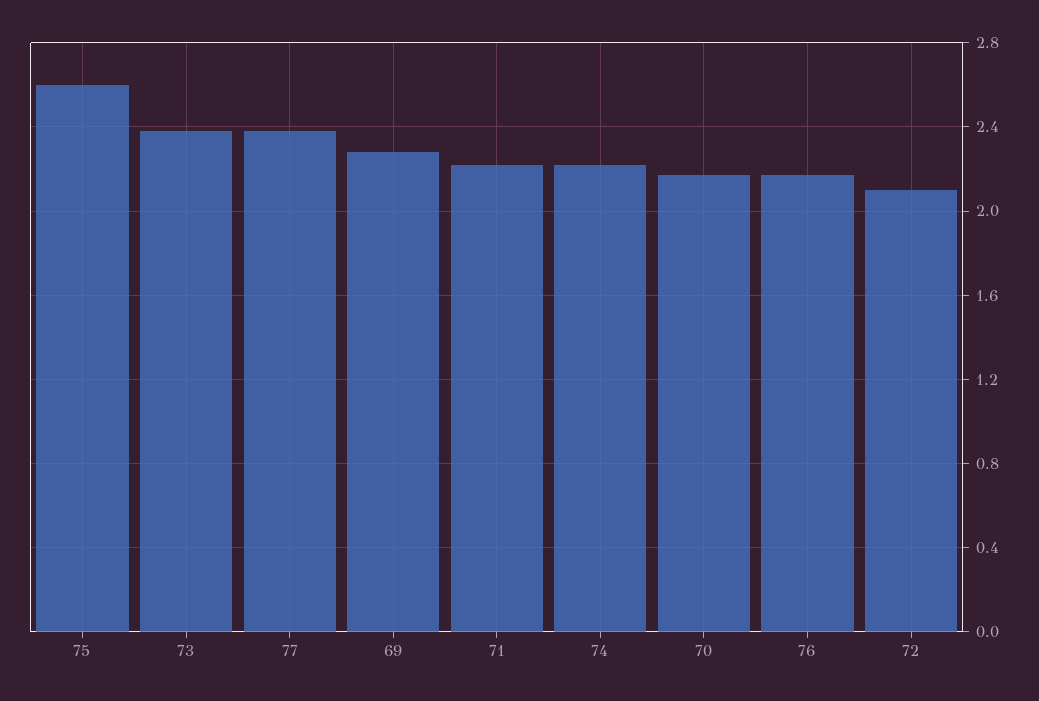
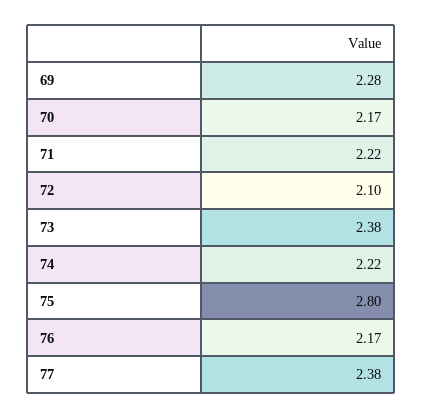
75: 2.6 -> 2.8

